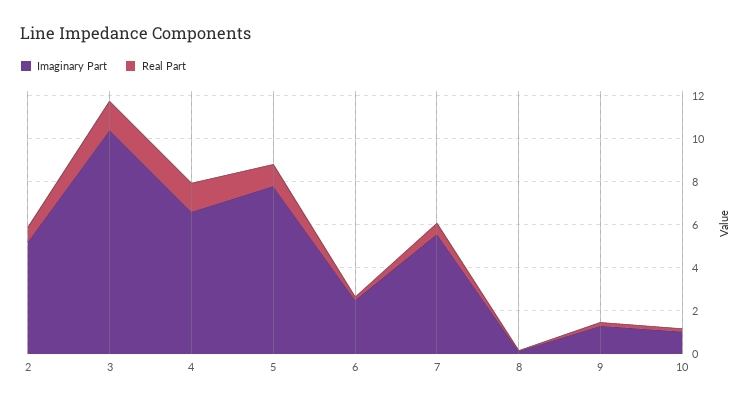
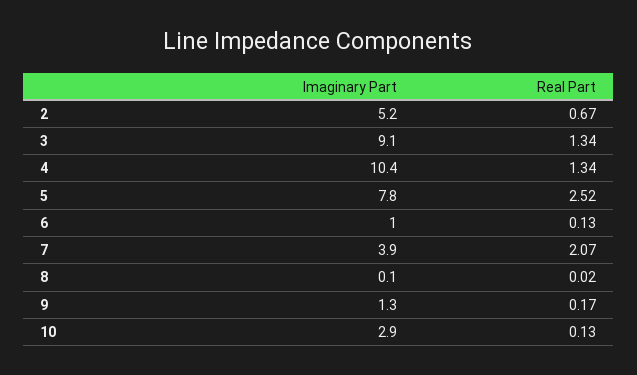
Imaginary Part, 3: 10.5 -> 9.1
Imaginary Part, 4: 6.5 -> 10.4
Real Part, 5: 1 -> 2.52
Imaginary Part, 6: 2.5 -> 1
Imaginary Part, 7: 5.5 -> 3.9
Real Part, 7: 0.5 -> 2.07
Imaginary Part, 10: 1 -> 2.9

